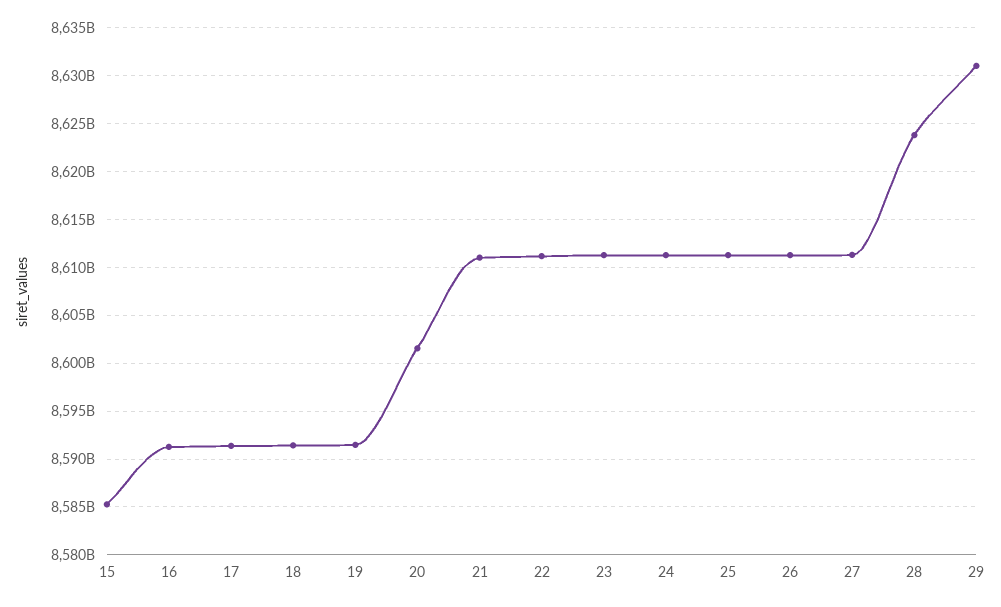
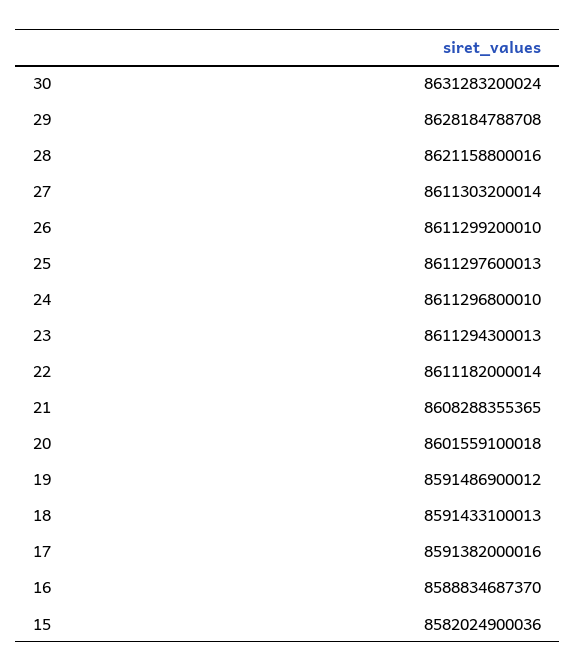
15: 8585000000000 -> 8582024900036
16: 8591000000000 -> 8588834687370
21: 8611000000000 -> 8608288355365
28: 8624000000000 -> 8621158800016
29: 8631000000000 -> 8628184788708
30: none -> 8631283200024

